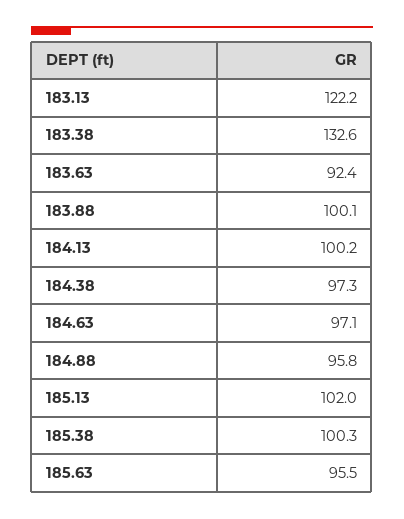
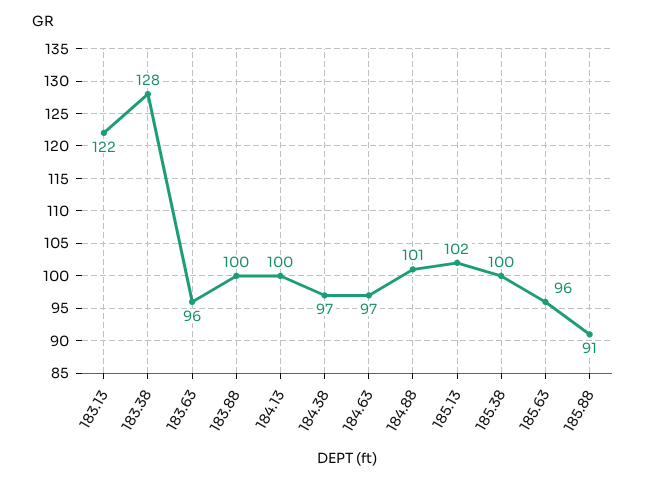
183.38: 132.6 -> 128
183.63: 92.4 -> 96
184.88: 95.8 -> 101
185.88: none -> 91

